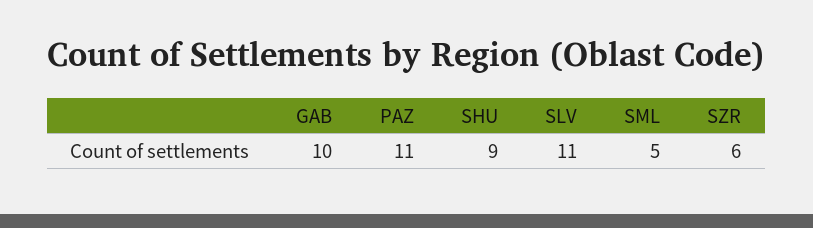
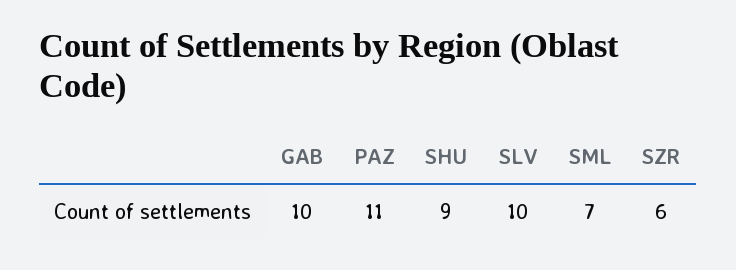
SLV: 11 -> 10
SML: 5 -> 7

